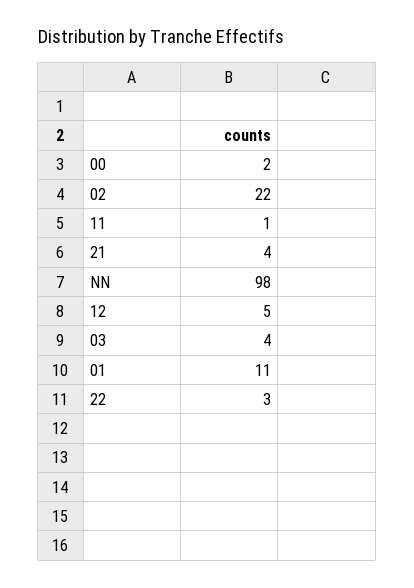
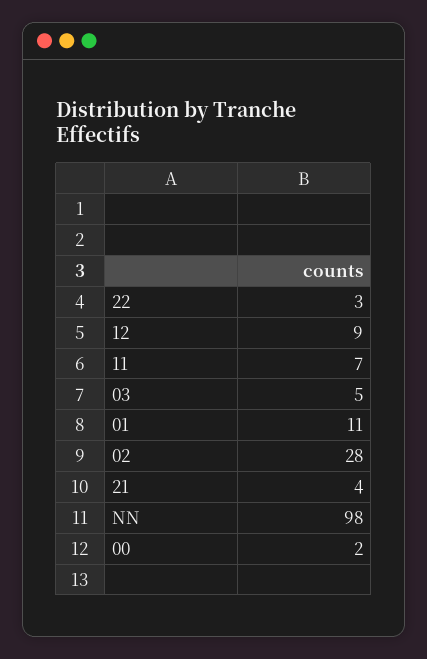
02: 22 -> 28
11: 1 -> 7
12: 5 -> 9
03: 4 -> 5

